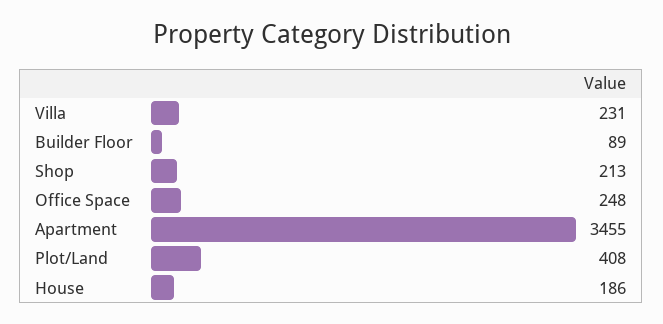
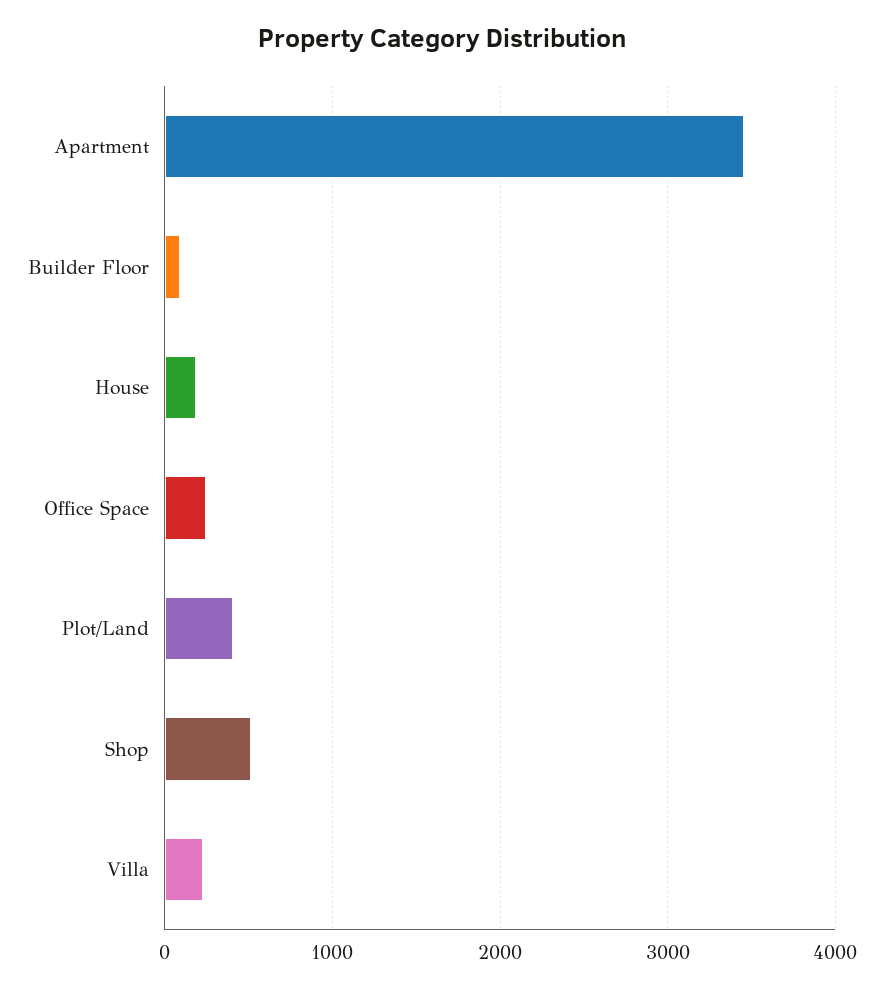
Shop: 213 -> 500

